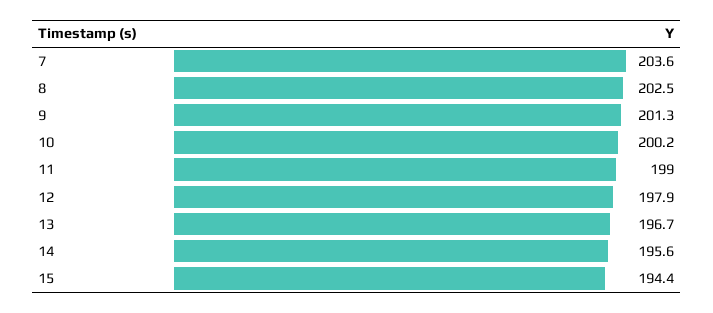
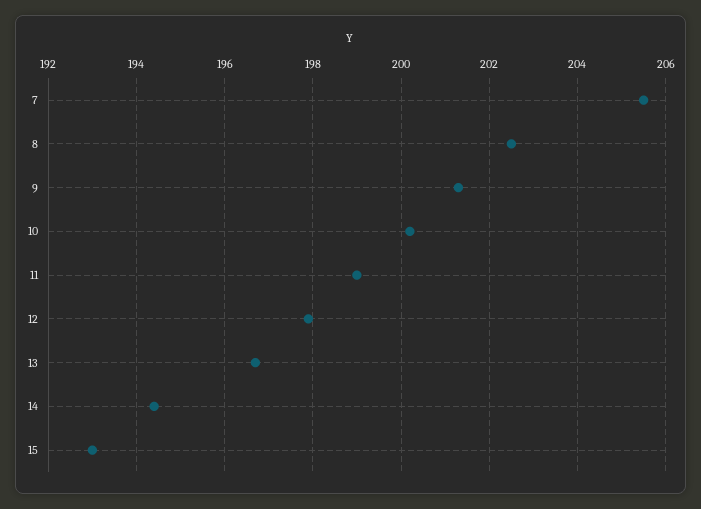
7: 203.6 -> 205.5
14: 195.6 -> 194.5
15: 194.4 -> 193

